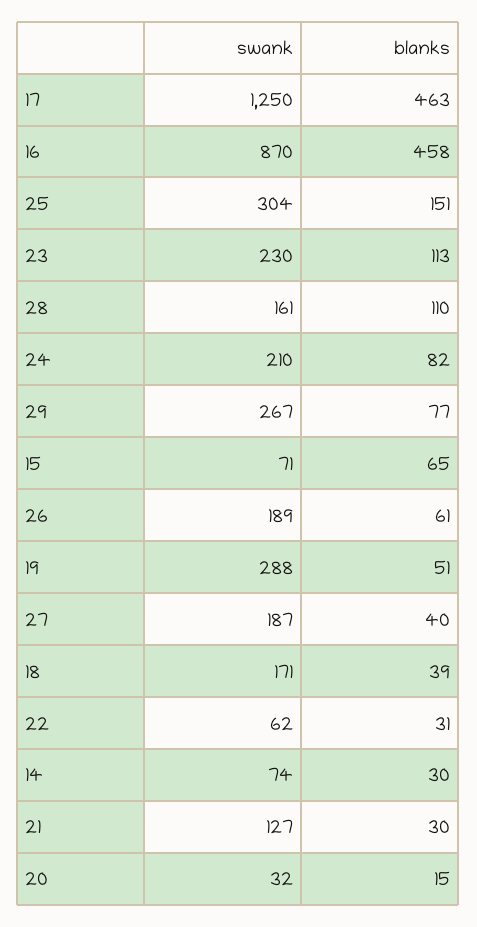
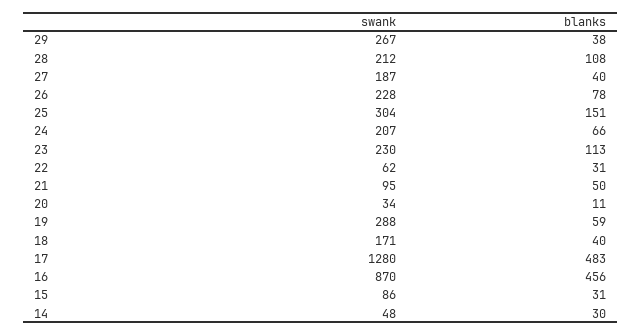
swank, 17: 1250 -> 1280
blanks, 17: 463 -> 483
blanks, 16: 458 -> 456
swank, 28: 161 -> 212
blanks, 28: 110 -> 108
swank, 24: 210 -> 207
blanks, 24: 82 -> 66
blanks, 29: 77 -> 38
swank, 15: 71 -> 86
blanks, 15: 65 -> 31
swank, 26: 189 -> 228
blanks, 26: 61 -> 78
blanks, 19: 51 -> 59
blanks, 18: 39 -> 40
swank, 14: 74 -> 48
swank, 21: 127 -> 95
blanks, 21: 30 -> 50
swank, 20: 32 -> 34
blanks, 20: 15 -> 11

